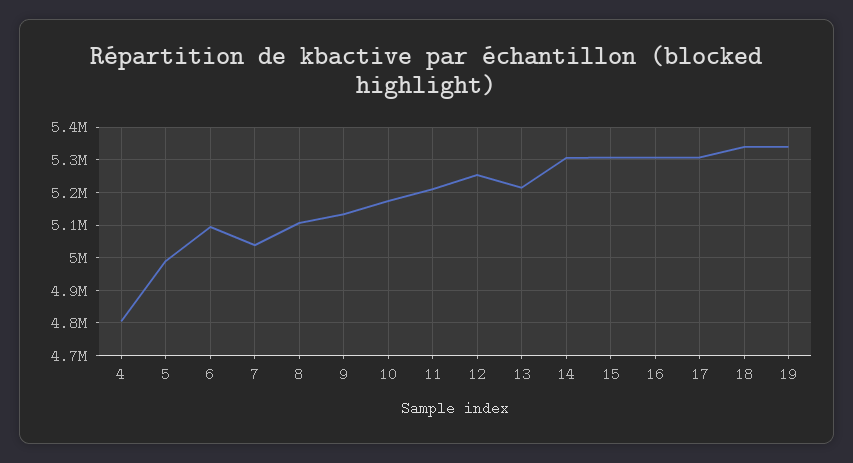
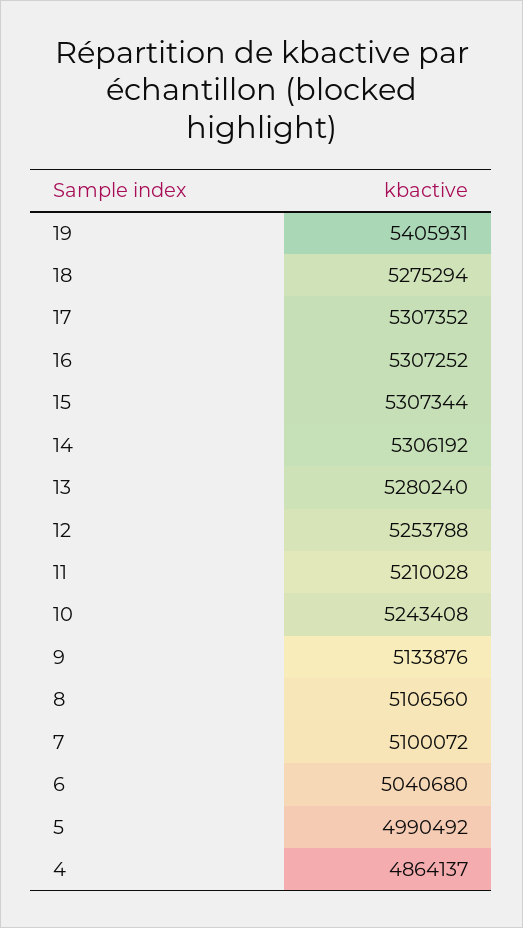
4: 4800000 -> 4864137
6: 5100000 -> 5040680
7: 5040000 -> 5100072
10: 5180000 -> 5243408
13: 5220000 -> 5280240
18: 5340000 -> 5275294
19: 5340000 -> 5405931

